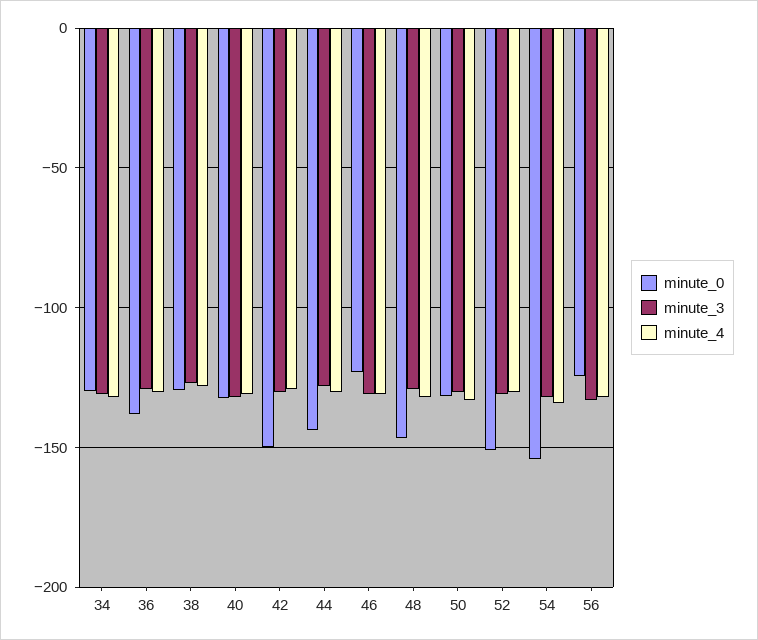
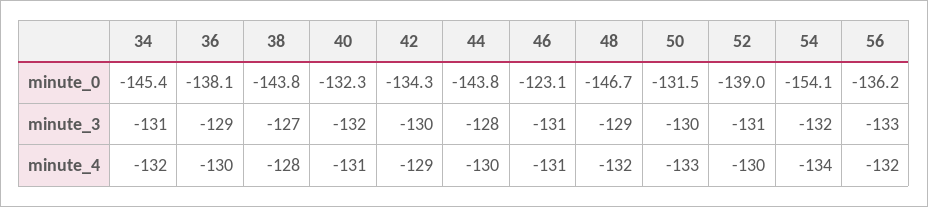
minute_0, 34: -130 -> -145.4
minute_0, 38: -130 -> -143.8
minute_0, 42: -150 -> -134.3
minute_0, 52: -150 -> -139
minute_0, 56: -125 -> -136.2

